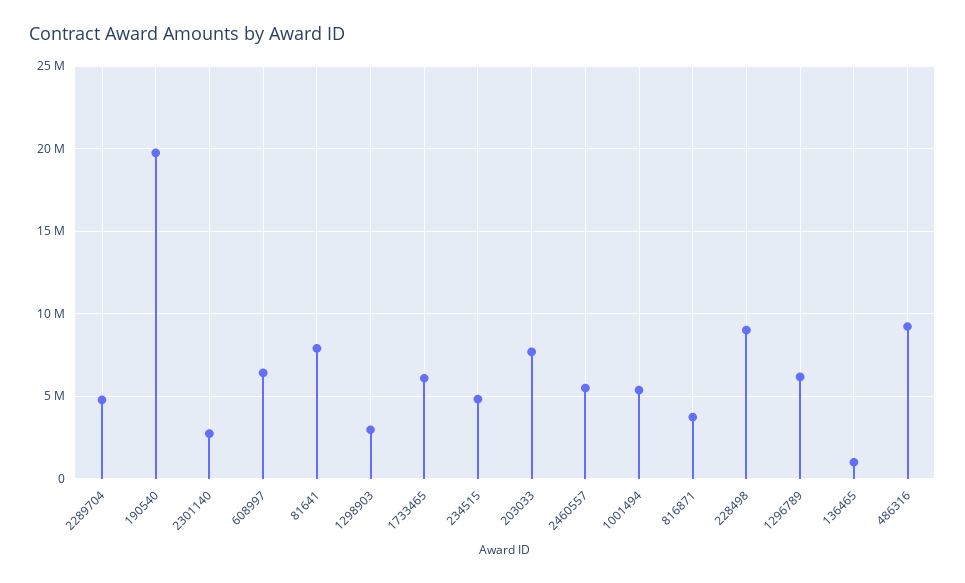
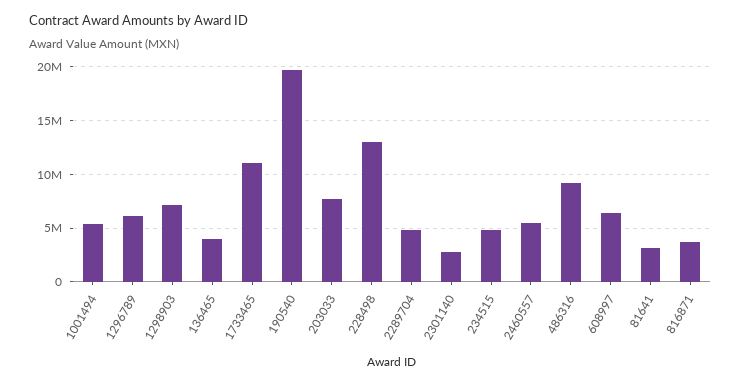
81641: 8000000 -> 3000000
1298903: 3000000 -> 7000000
1733465: 6000000 -> 11000000
228498: 9000000 -> 13000000
136465: 1000000 -> 4000000

